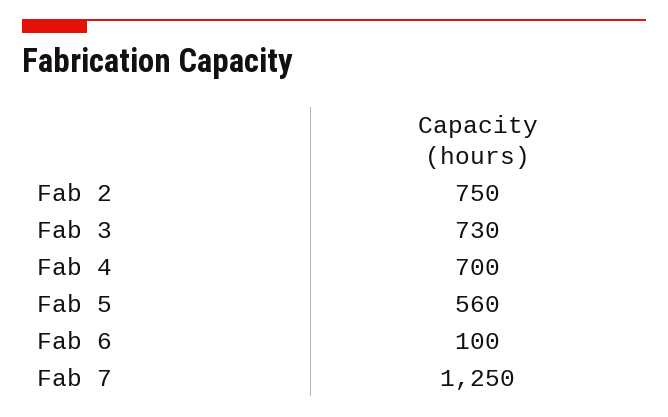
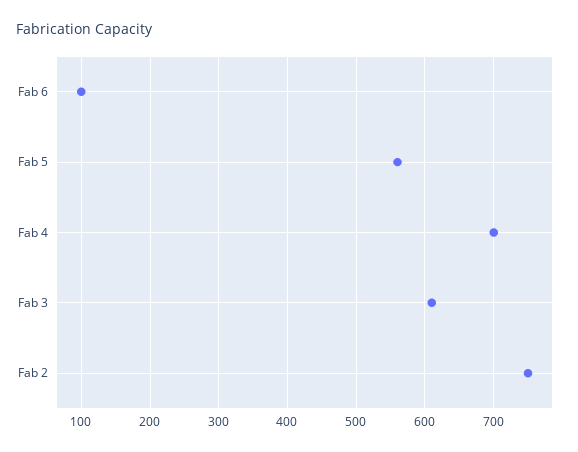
Fab 3: 730 -> 610
Fab 7: 1250 -> none

